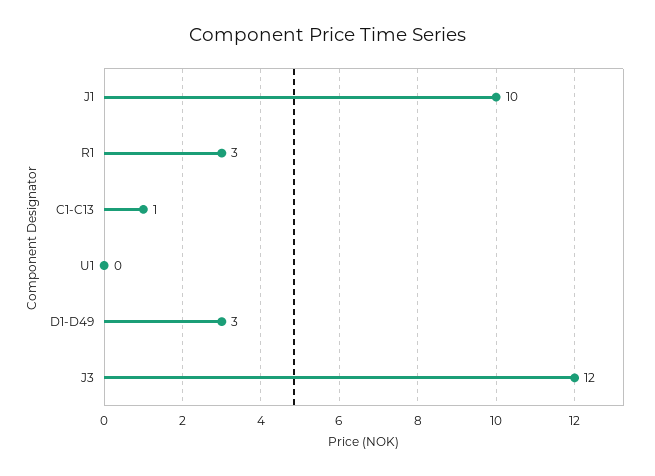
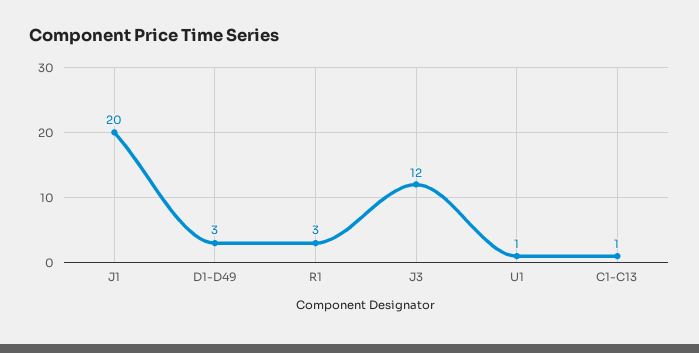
J1: 10 -> 20
U1: 0 -> 1

